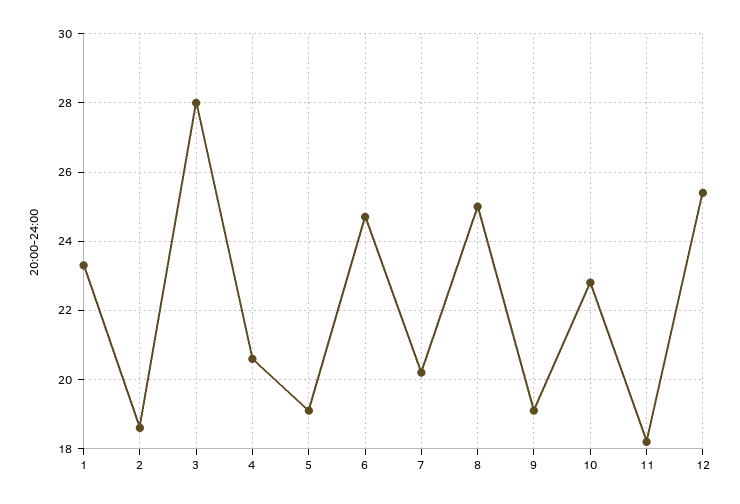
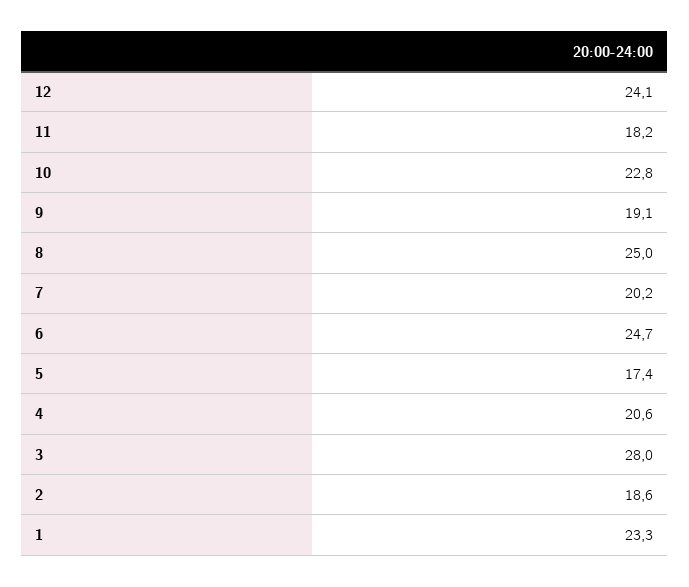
5: 19 -> 17.4
12: 25.5 -> 24.1

